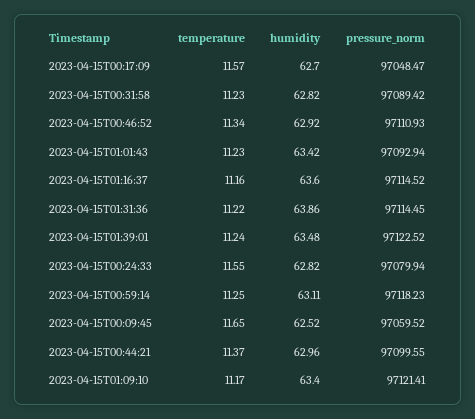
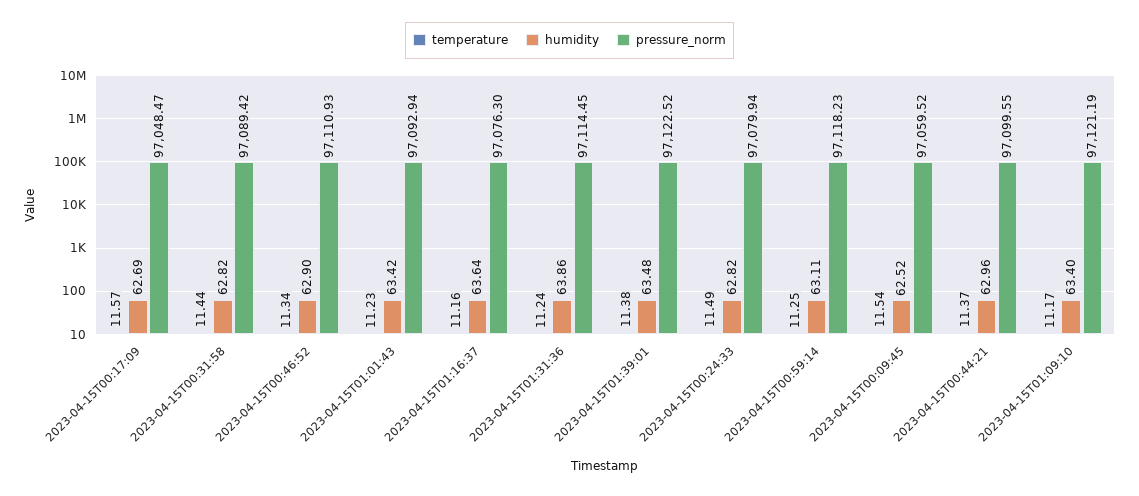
humidity, 2023-04-15T00:17:09: 62.7 -> 62.69
temperature, 2023-04-15T00:31:58: 11.23 -> 11.44
humidity, 2023-04-15T00:46:52: 62.92 -> 62.9
humidity, 2023-04-15T01:16:37: 63.6 -> 63.64
pressure_norm, 2023-04-15T01:16:37: 97114.52 -> 97076.3
temperature, 2023-04-15T01:31:36: 11.22 -> 11.24
temperature, 2023-04-15T01:39:01: 11.24 -> 11.38
temperature, 2023-04-15T00:24:33: 11.55 -> 11.49
temperature, 2023-04-15T00:09:45: 11.65 -> 11.54
pressure_norm, 2023-04-15T01:09:10: 97121.41 -> 97121.19

